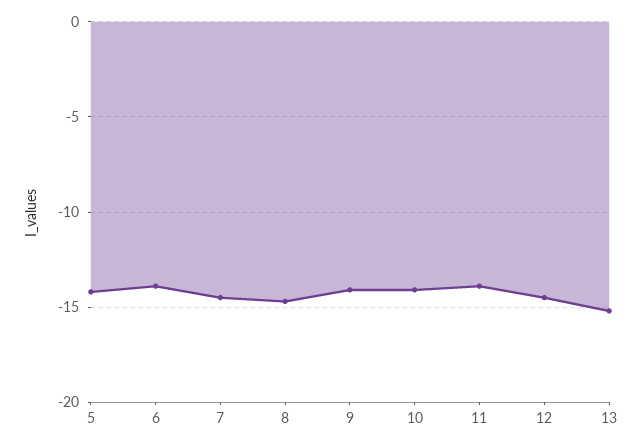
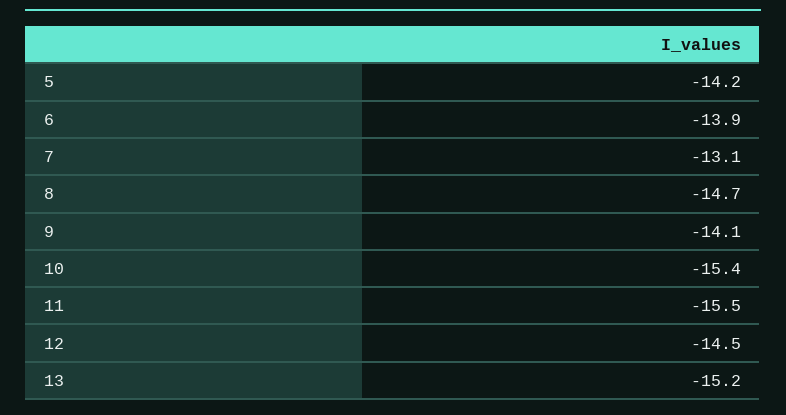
7: -14.5 -> -13.1
10: -14 -> -15.4
11: -14 -> -15.5

